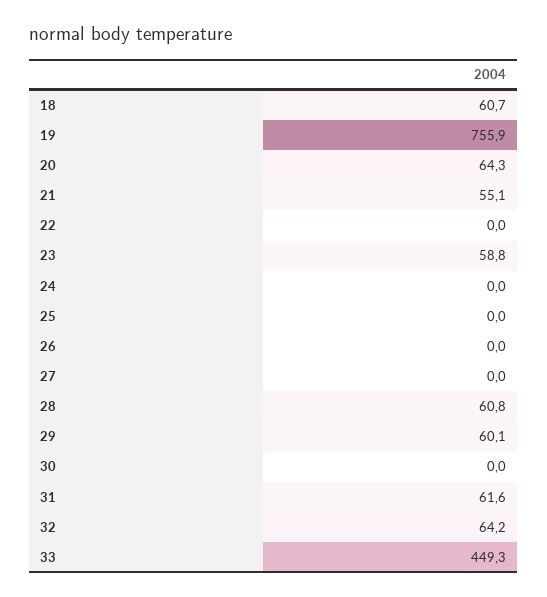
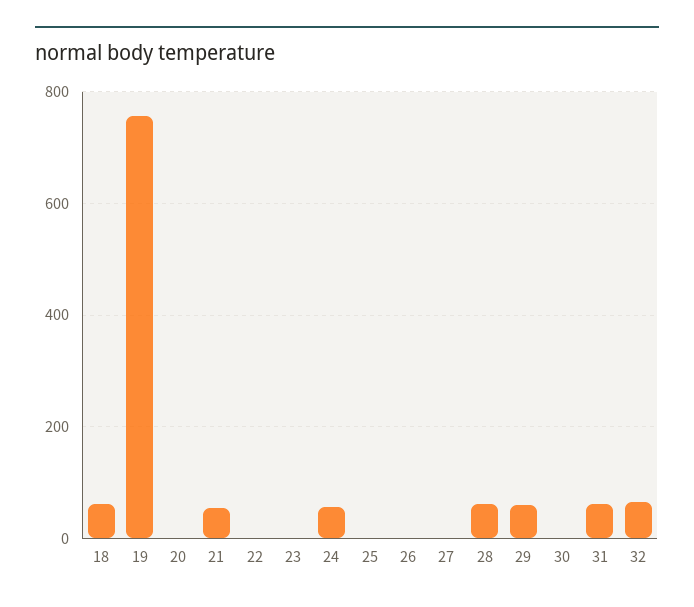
20: 64.3 -> 0
23: 58.8 -> 0
24: 0 -> 60
33: 449.3 -> none

